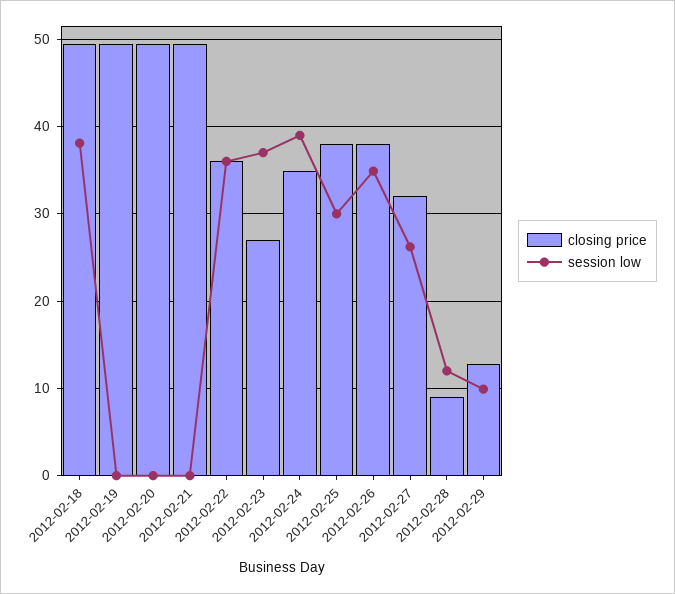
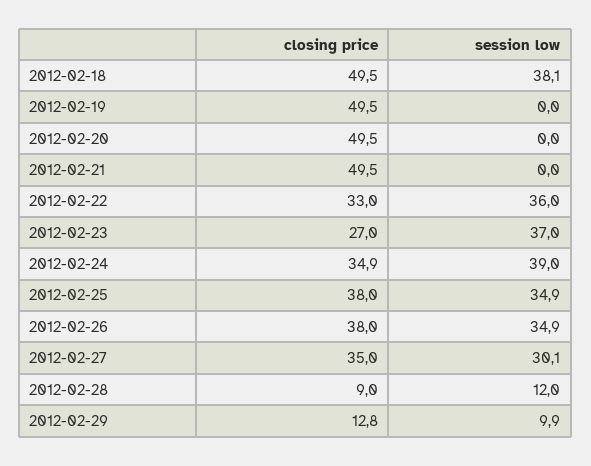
closing price, 2012-02-22: 36 -> 33
session low, 2012-02-25: 30 -> 34.9
closing price, 2012-02-27: 32 -> 35
session low, 2012-02-27: 26 -> 30.1

